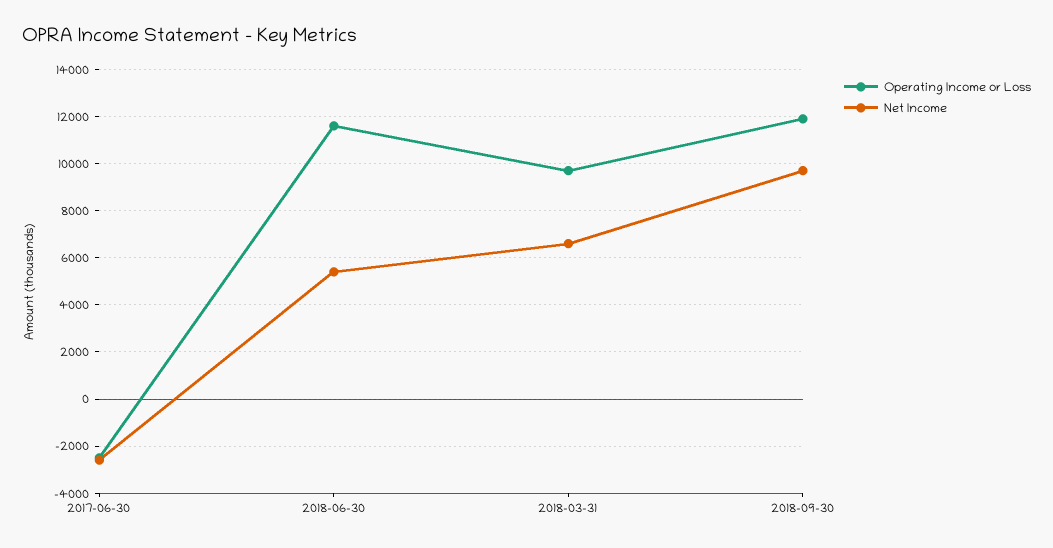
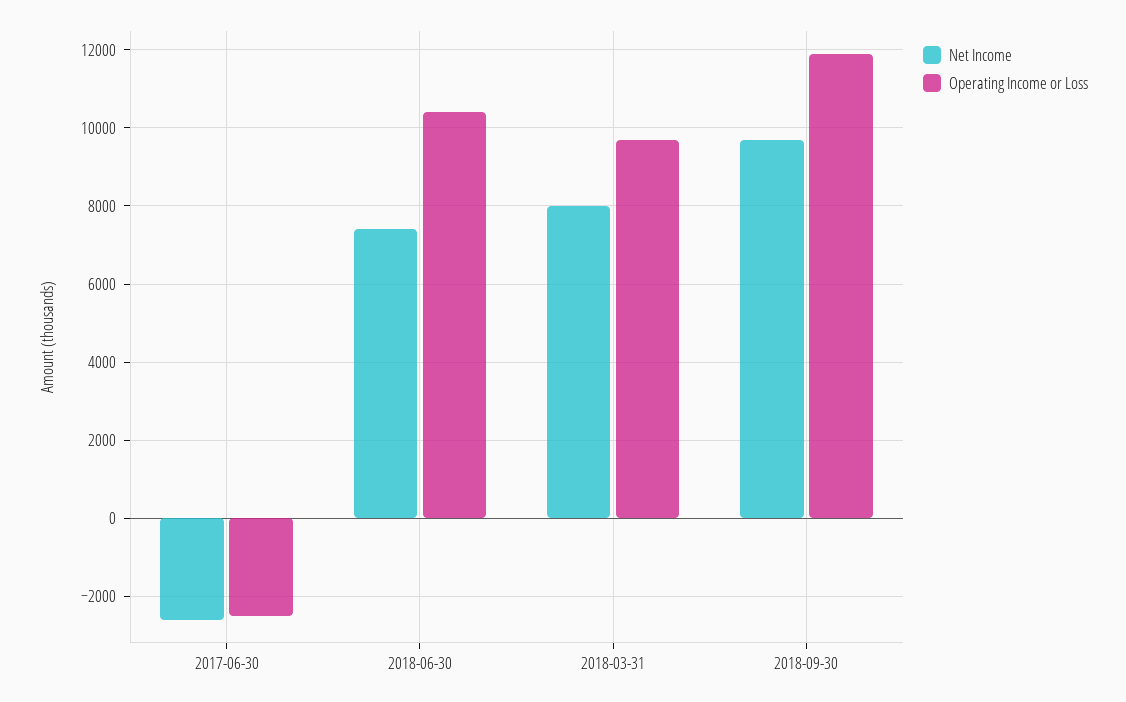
Operating Income or Loss, 2018-06-30: 11500 -> 10400
Net Income, 2018-06-30: 5500 -> 7400
Net Income, 2018-03-31: 6500 -> 8000

